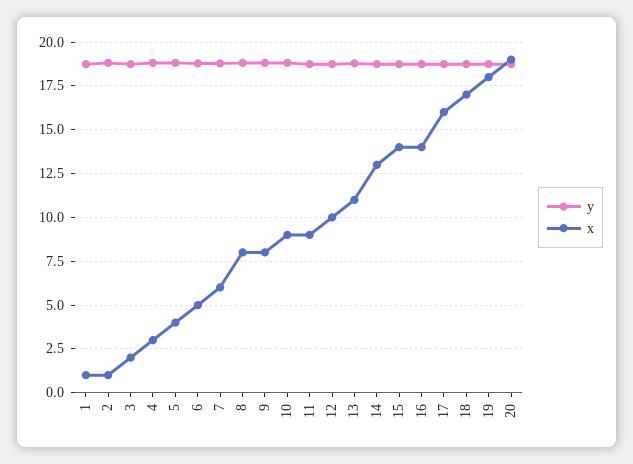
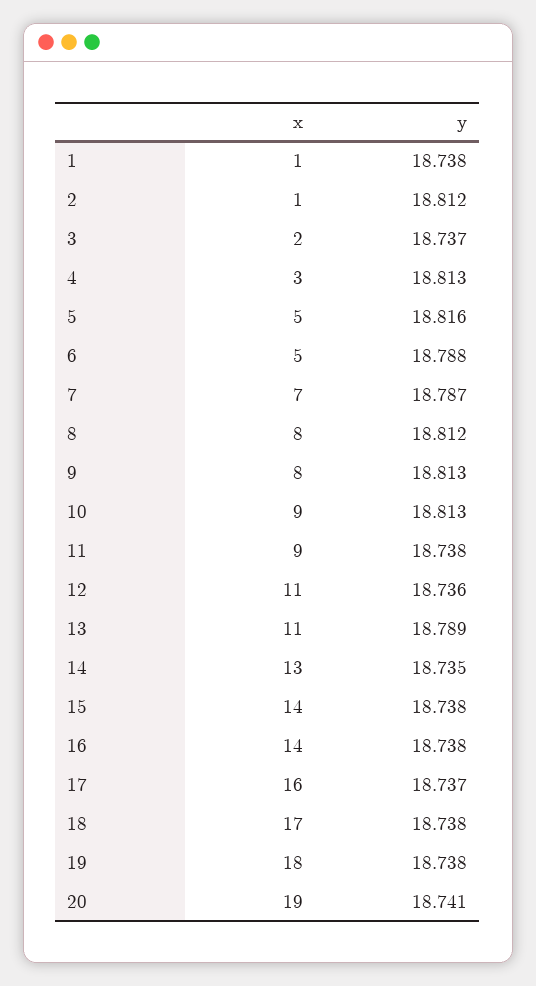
x, 5: 4 -> 5
x, 7: 6 -> 7
x, 12: 10 -> 11

